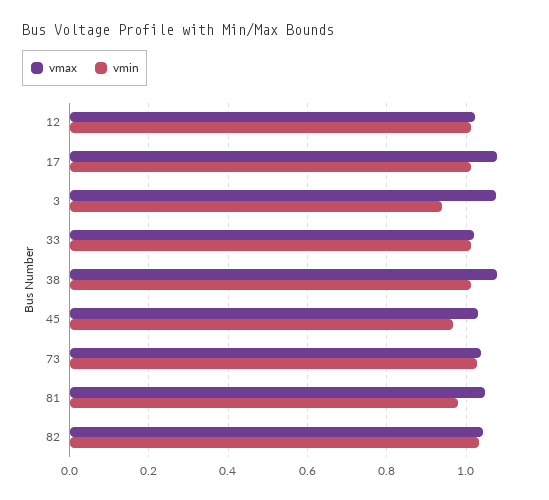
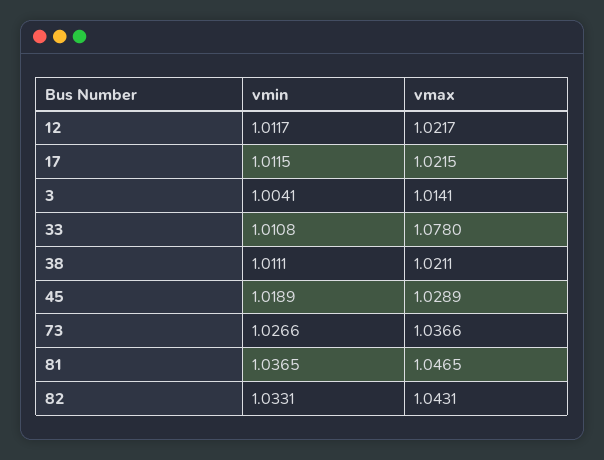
vmax, 17: 1.08 -> 1.0215
vmax, 3: 1.08 -> 1.0141
vmin, 3: 0.94 -> 1.0041
vmax, 33: 1.02 -> 1.078
vmax, 38: 1.08 -> 1.0211
vmin, 45: 0.96 -> 1.0189
vmin, 81: 0.98 -> 1.0365

